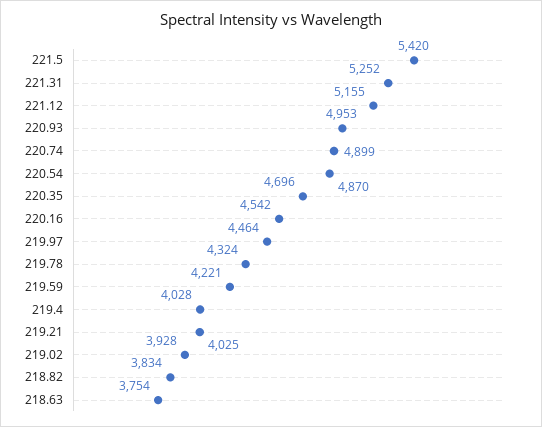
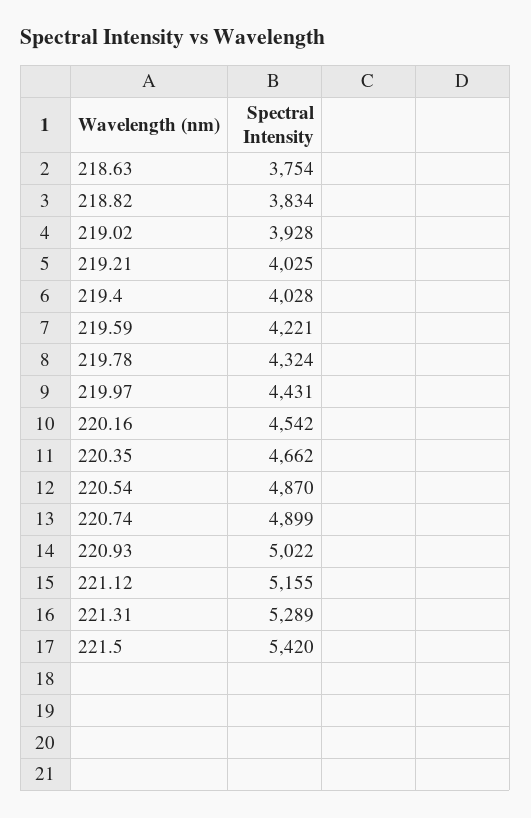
221.31: 5252 -> 5289
220.93: 4953 -> 5022
220.35: 4696 -> 4662
219.97: 4464 -> 4431

